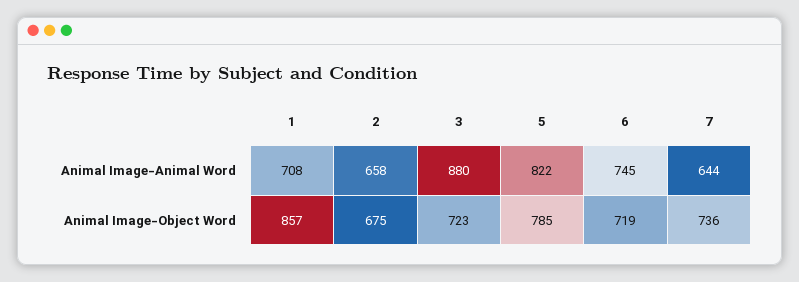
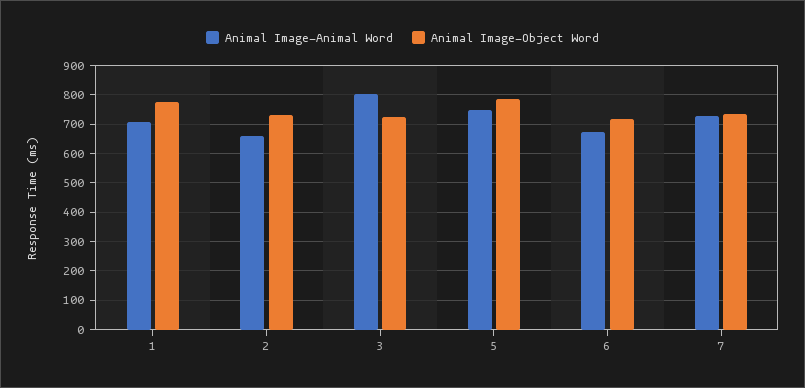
Animal Image-Animal Word, 3: 880 -> 800
Animal Image-Animal Word, 5: 822 -> 750
Animal Image-Animal Word, 6: 745 -> 675
Animal Image-Animal Word, 7: 644 -> 725
Animal Image-Object Word, 1: 857 -> 775
Animal Image-Object Word, 2: 675 -> 725

